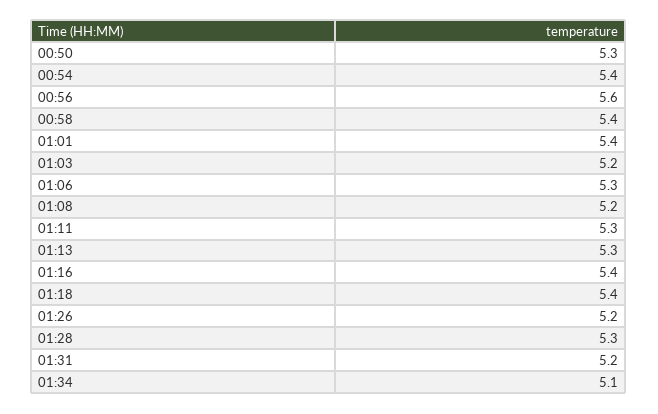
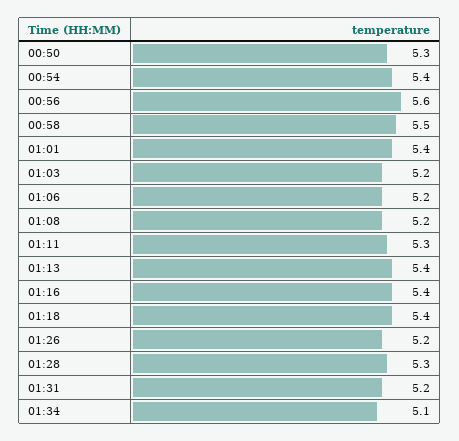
00:58: 5.4 -> 5.5
01:06: 5.3 -> 5.2
01:13: 5.3 -> 5.4

